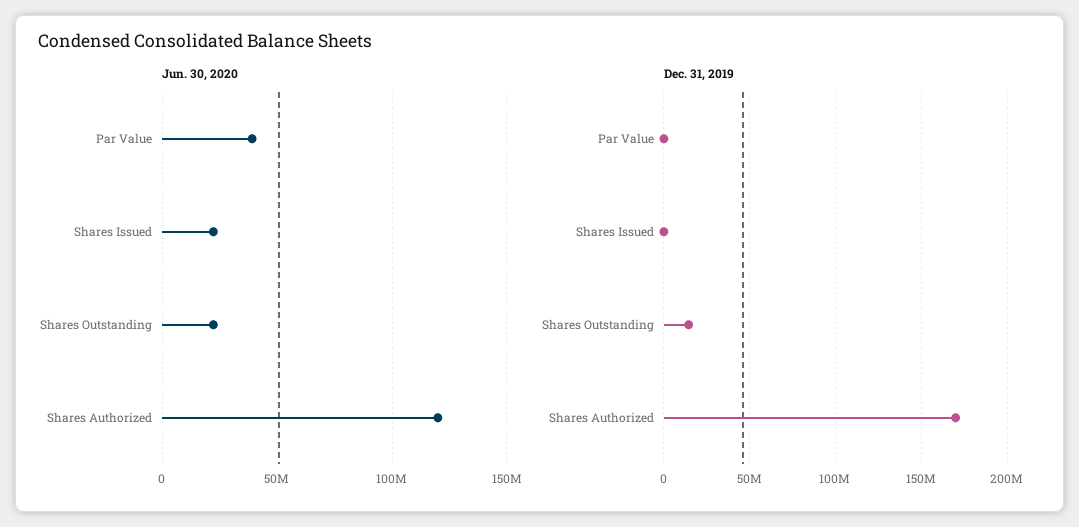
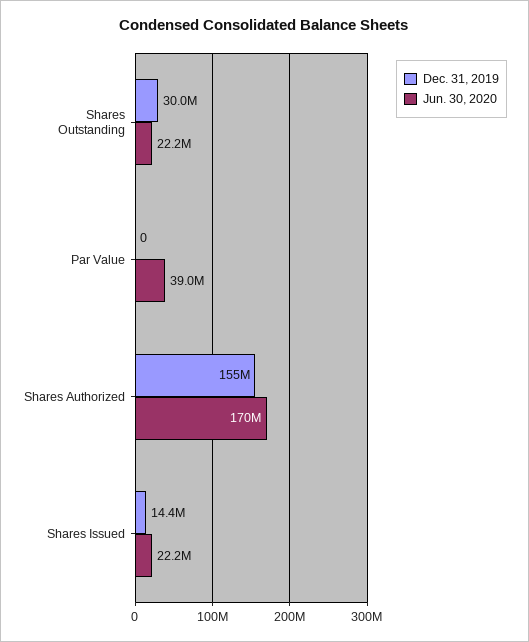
Jun. 30, 2020, Shares Authorized: 120000000 -> 170000000
Dec. 31, 2019, Shares Issued: 0 -> 14400000
Dec. 31, 2019, Shares Outstanding: 15000000 -> 30000000
Dec. 31, 2019, Shares Authorized: 170000000 -> 155000000

